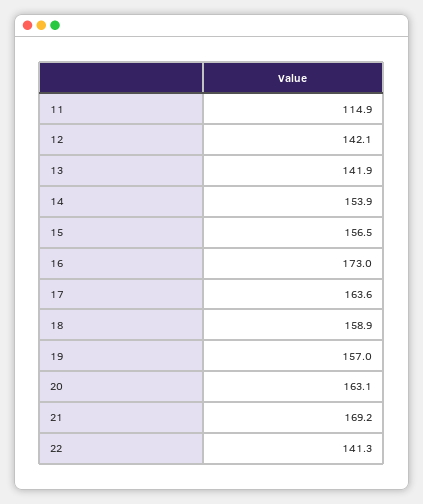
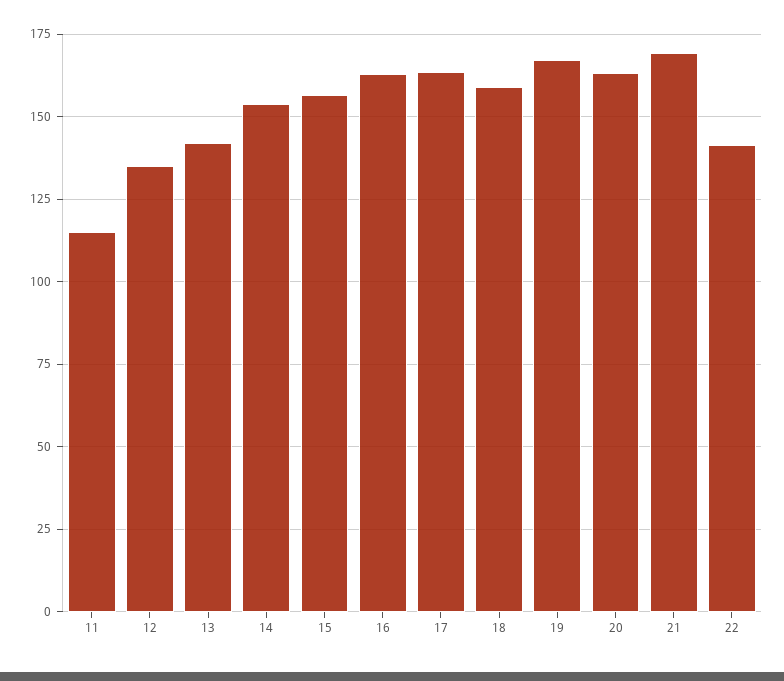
12: 142.1 -> 135
16: 173 -> 162.5
19: 157 -> 167.5

